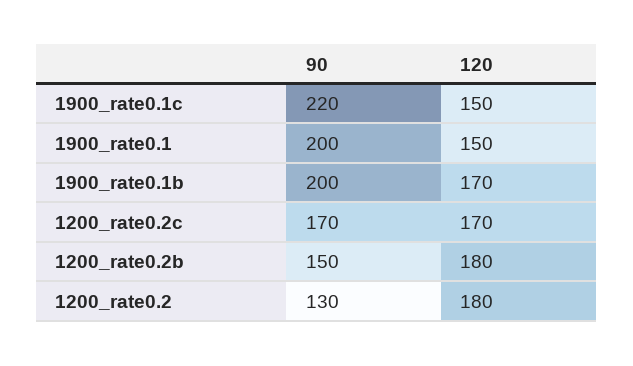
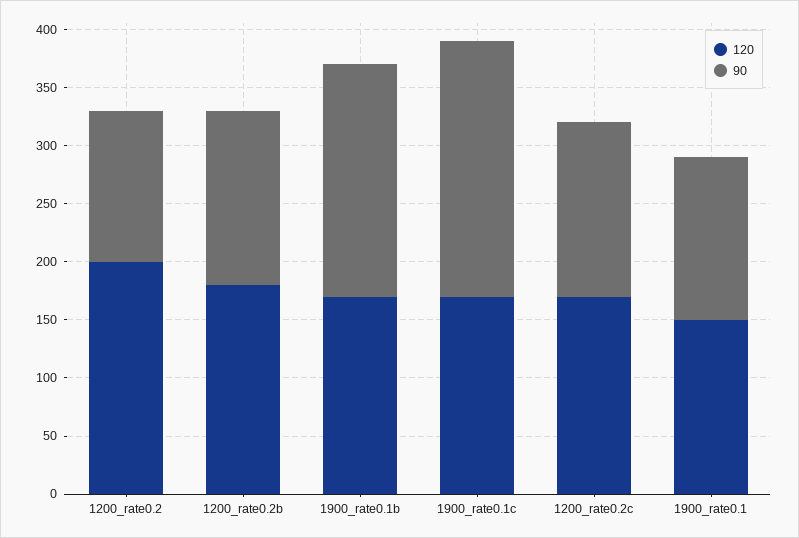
120, 1900_rate0.1c: 150 -> 170
90, 1900_rate0.1: 200 -> 140
90, 1200_rate0.2c: 170 -> 150
120, 1200_rate0.2: 180 -> 200

